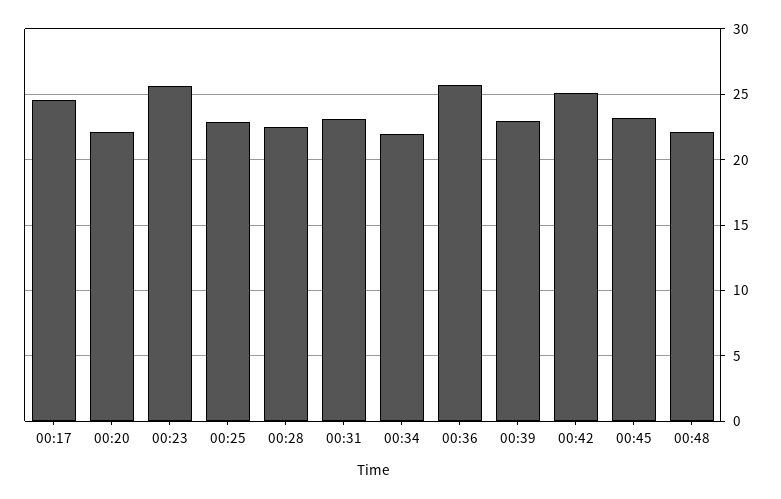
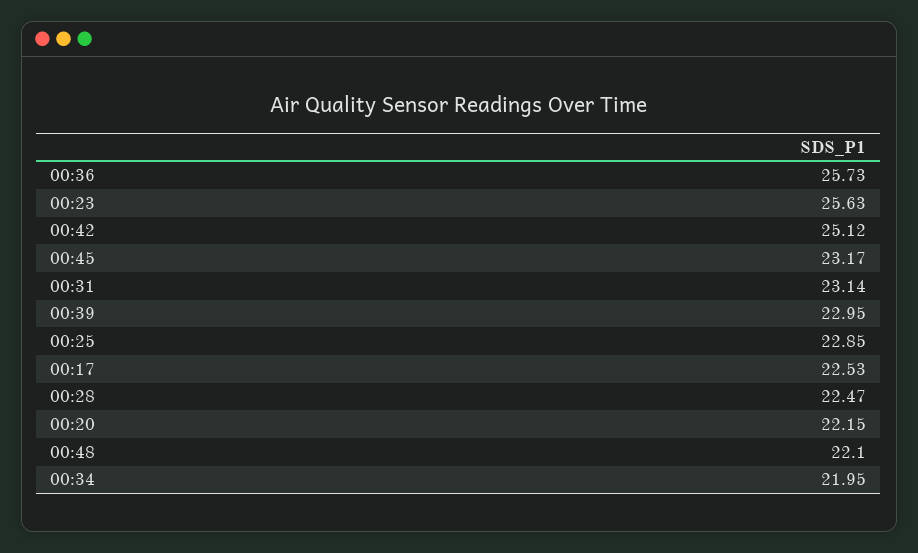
00:17: 24.5 -> 22.53

